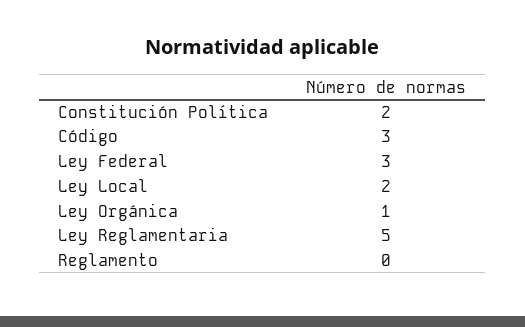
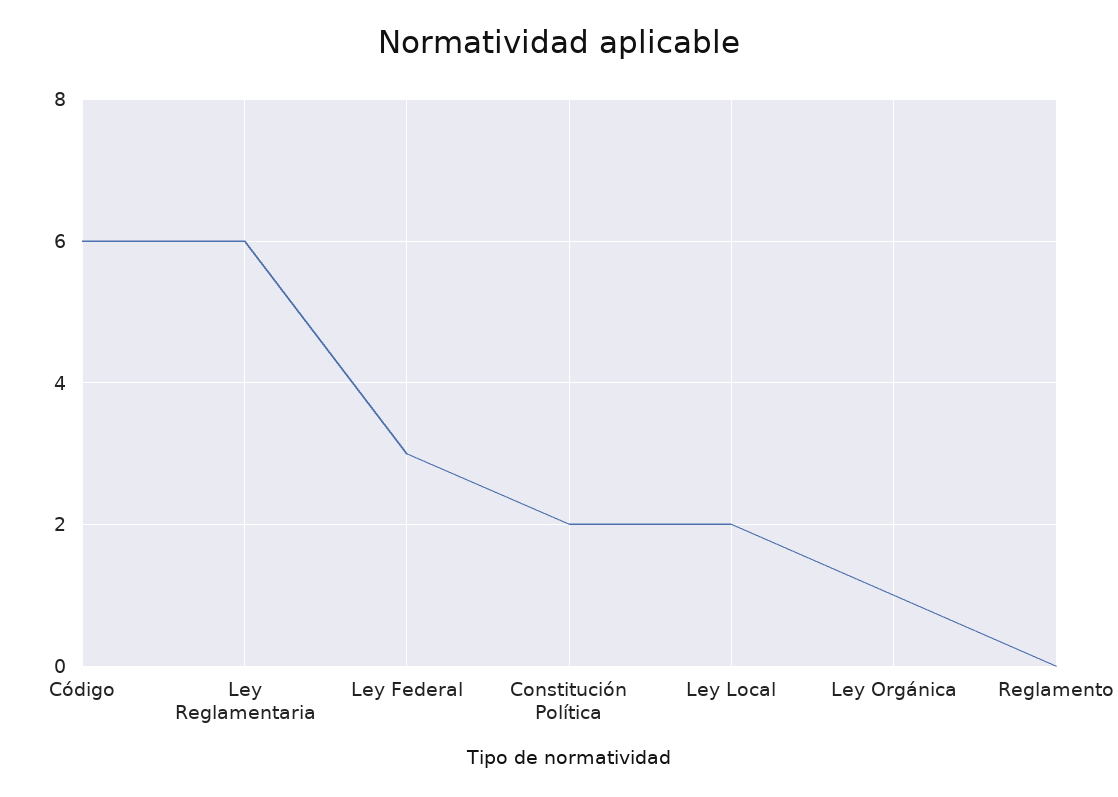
Código: 3 -> 6
Ley Reglamentaria: 5 -> 6

